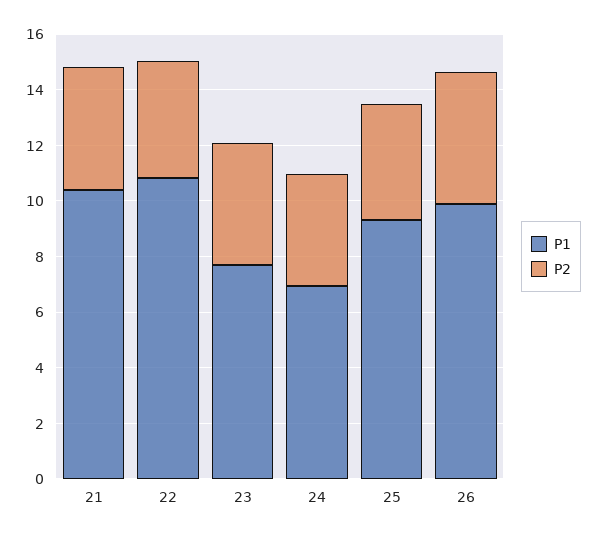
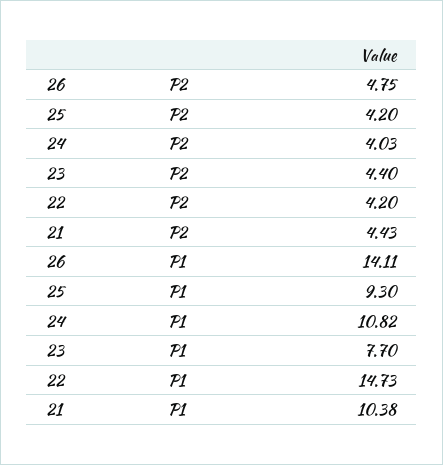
P1, 22: 11 -> 14.73
P1, 24: 7 -> 10.82
P1, 26: 10 -> 14.11

